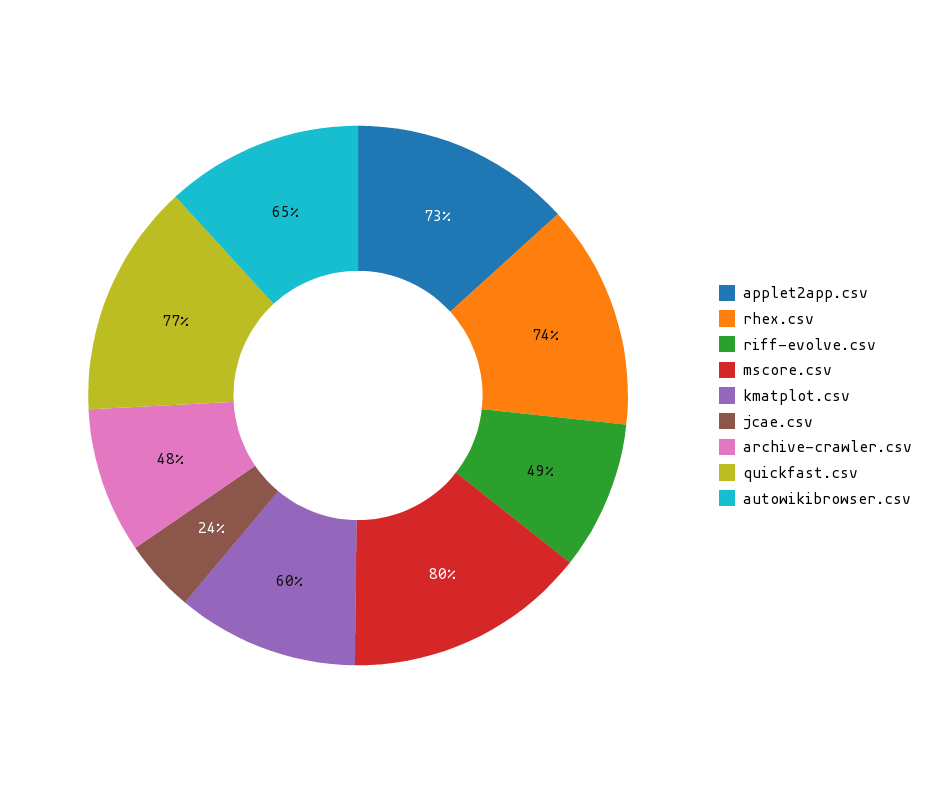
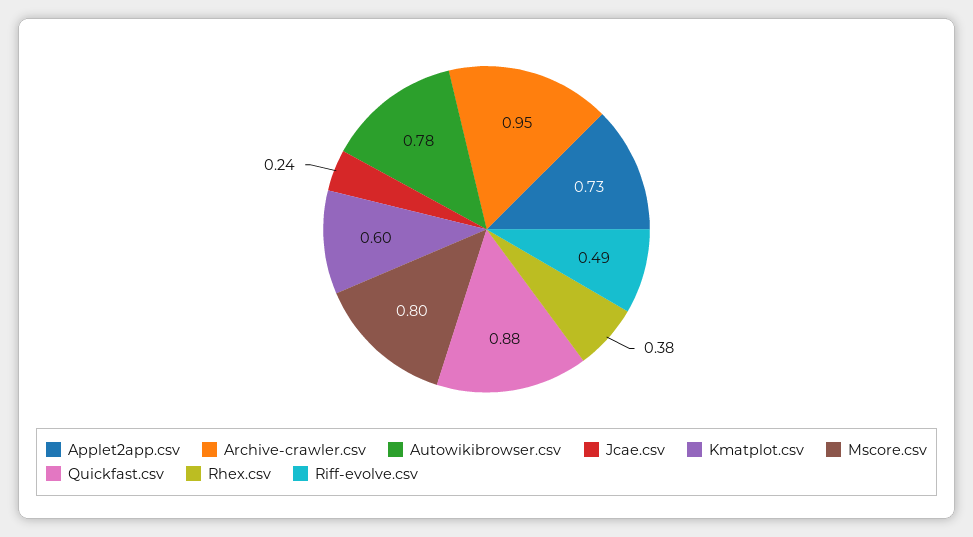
rhex.csv: 0.74 -> 0.38
archive-crawler.csv: 0.48 -> 0.95
quickfast.csv: 0.77 -> 0.88
autowikibrowser.csv: 0.65 -> 0.78

